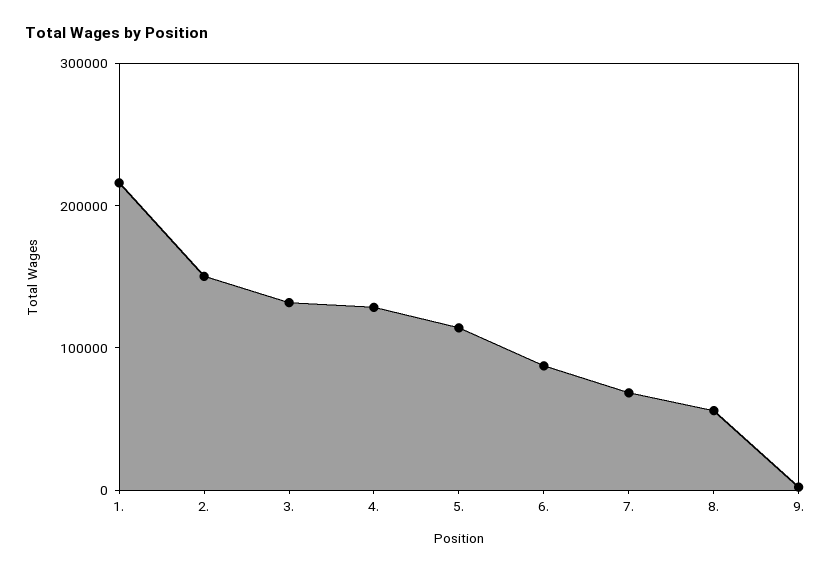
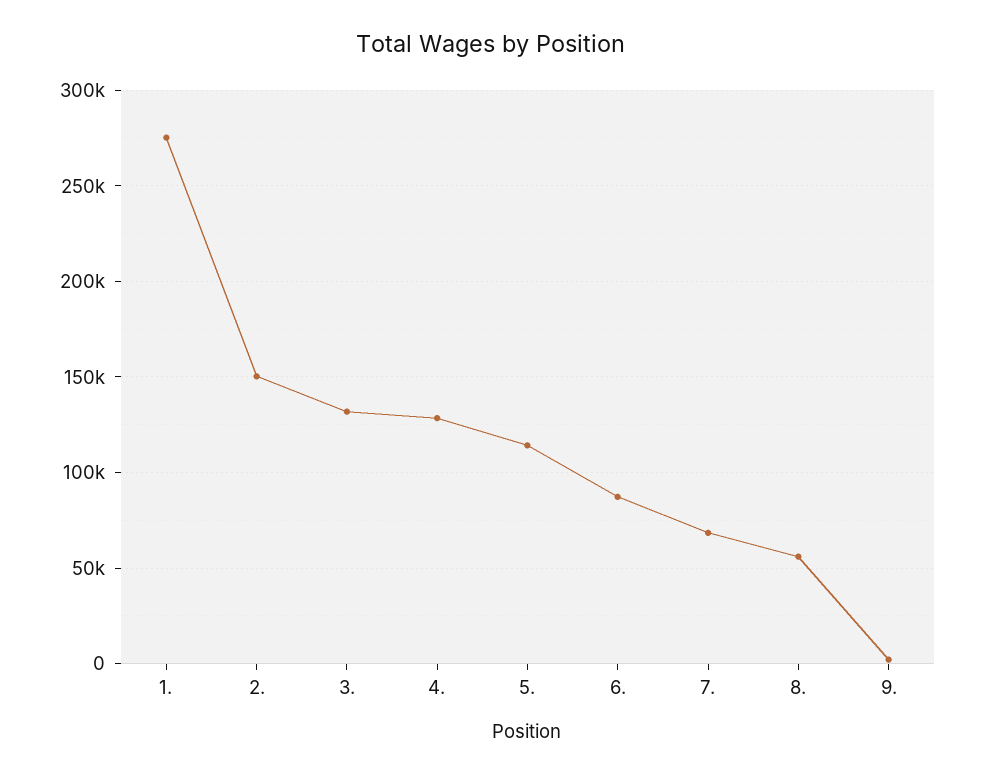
1.: 220000 -> 275000

